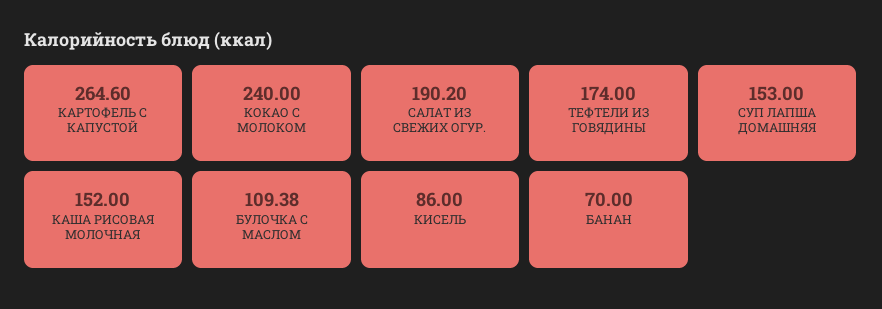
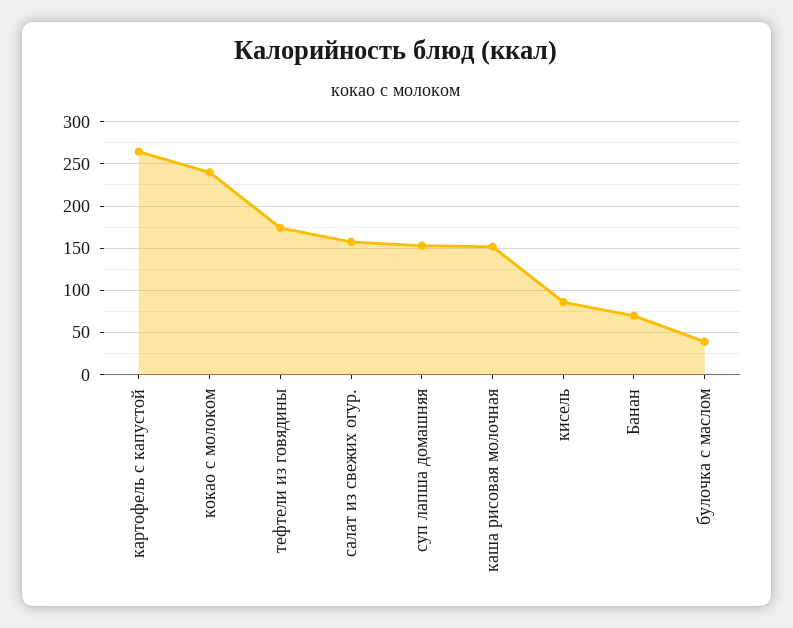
САЛАТ ИЗ СВЕЖИХ ОГУР.: 190.2 -> 160
БУЛОЧКА С МАСЛОМ: 109.38 -> 40

